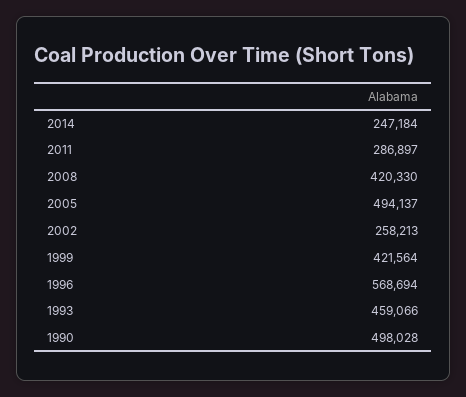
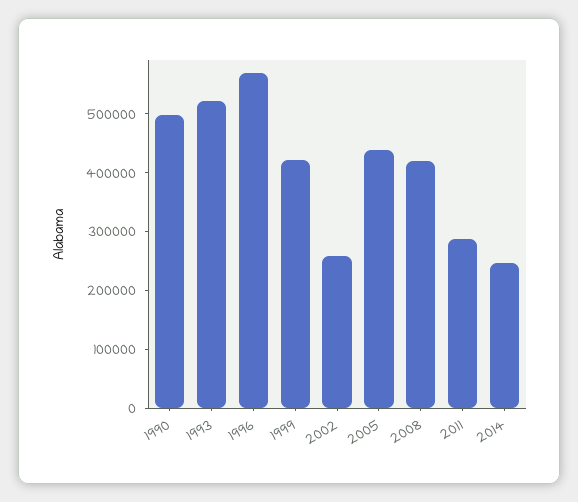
2005: 494137 -> 440000
1993: 459066 -> 520000

